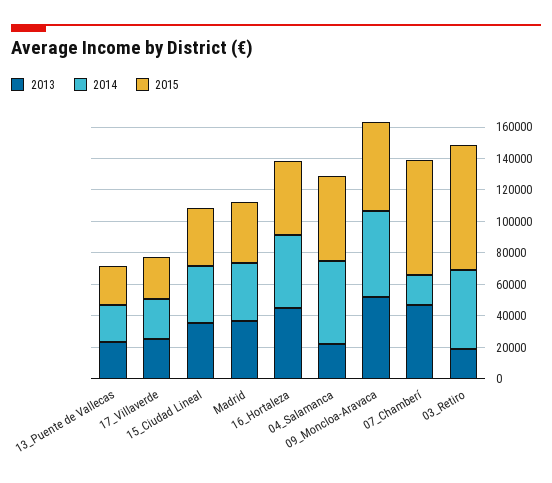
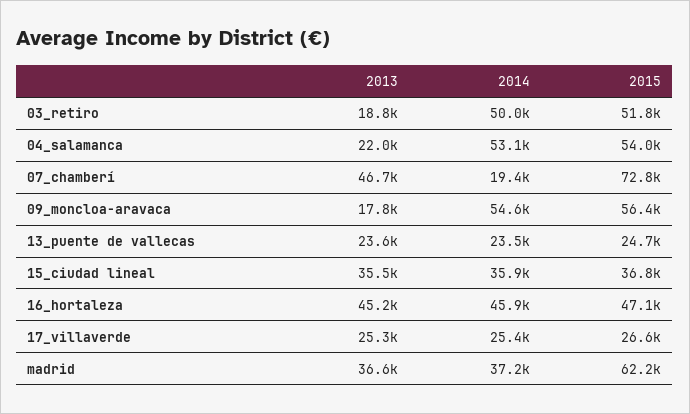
2015, Madrid: 40000 -> 62200
2013, 09_Moncloa-Aravaca: 50000 -> 17800
2015, 03_Retiro: 80000 -> 51800

